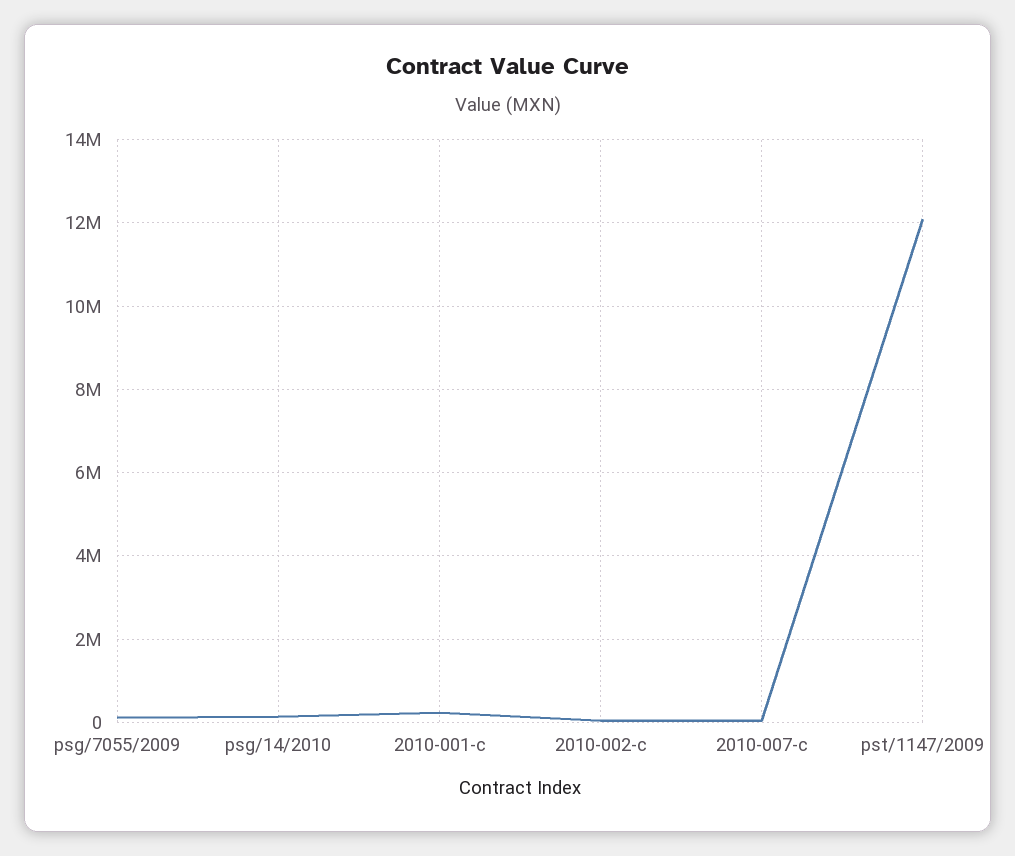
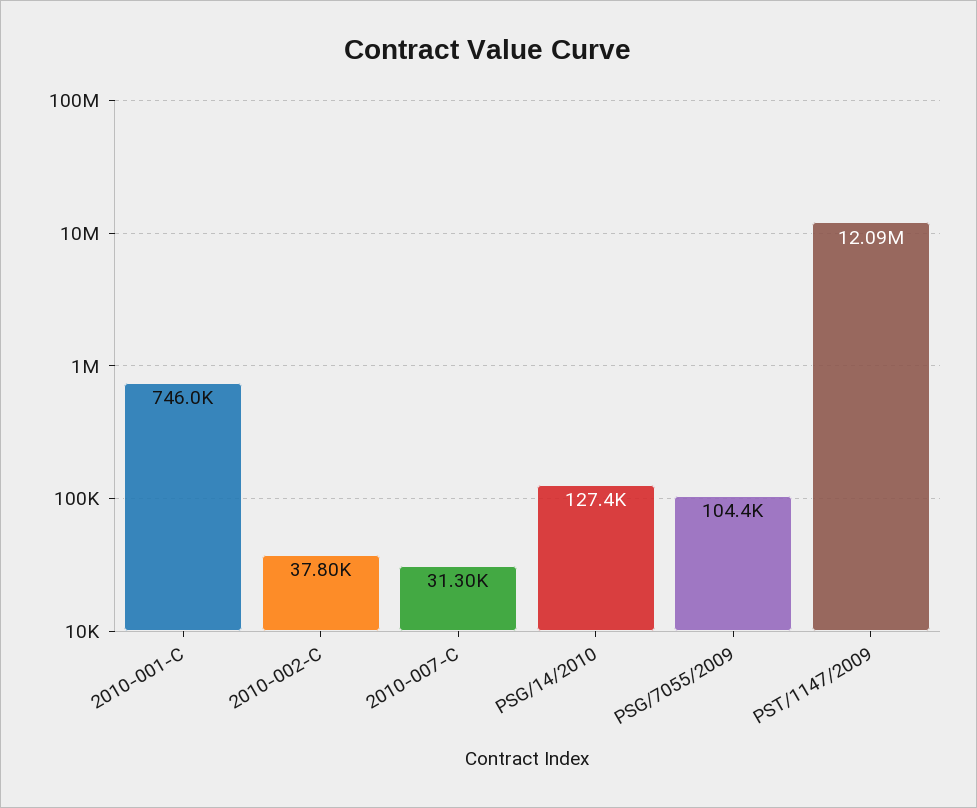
2010-001-c: 200000 -> 746000

